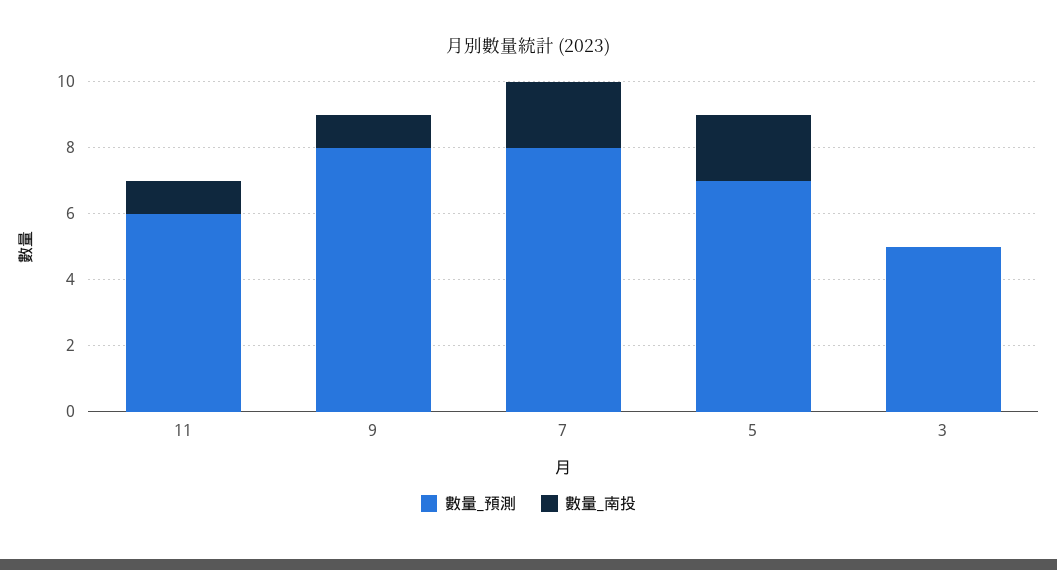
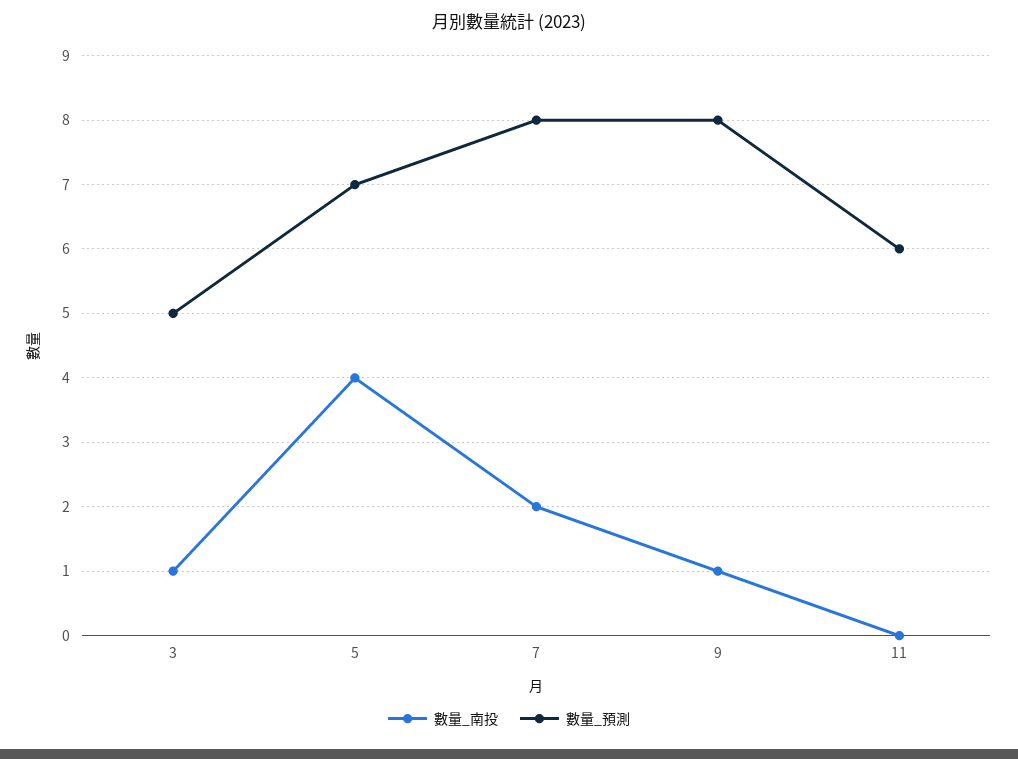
數量_南投, 11: 1 -> 0
數量_南投, 5: 2 -> 4
數量_南投, 3: 0 -> 1

